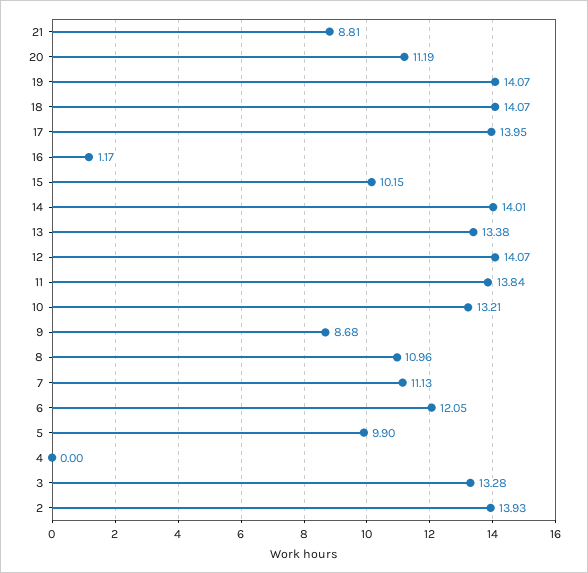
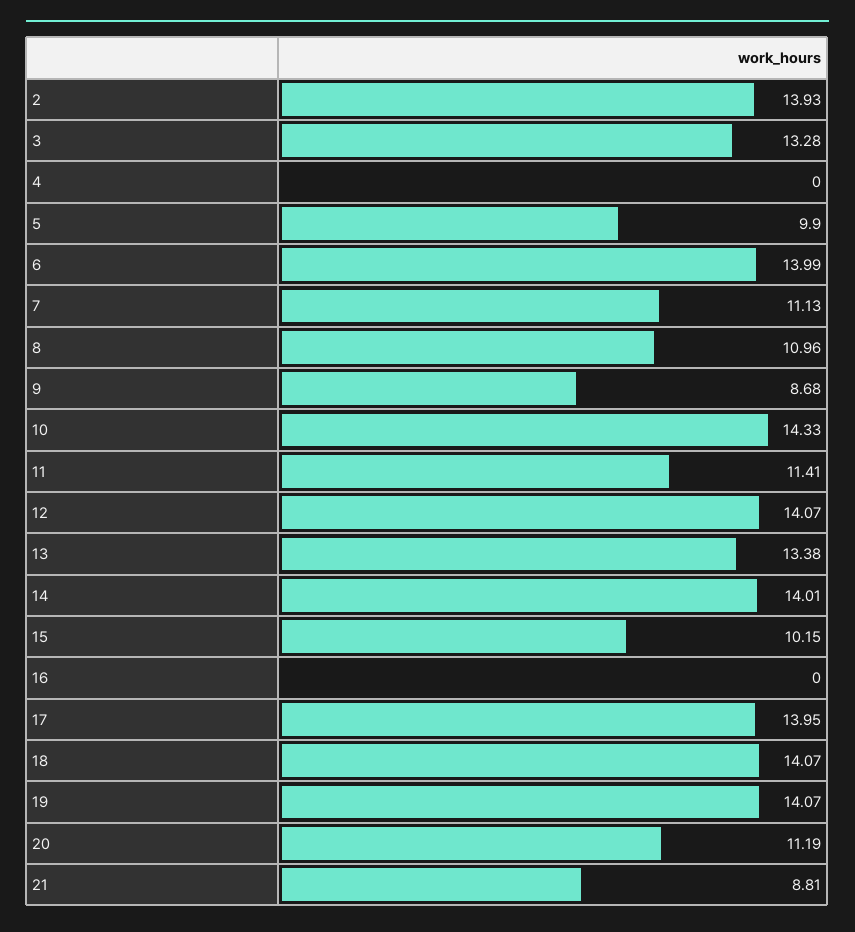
16: 1.17 -> 0
11: 13.84 -> 11.41
10: 13.21 -> 14.33
6: 12.05 -> 13.99

